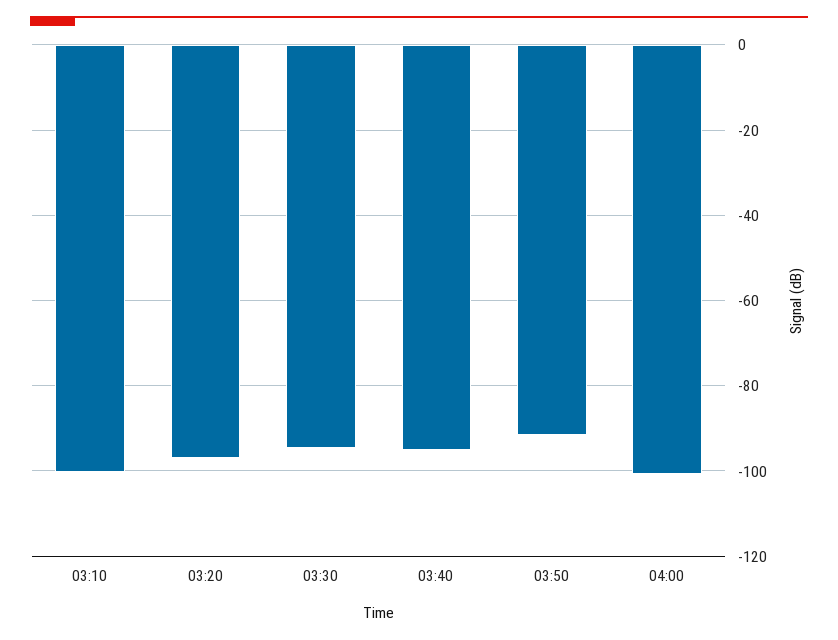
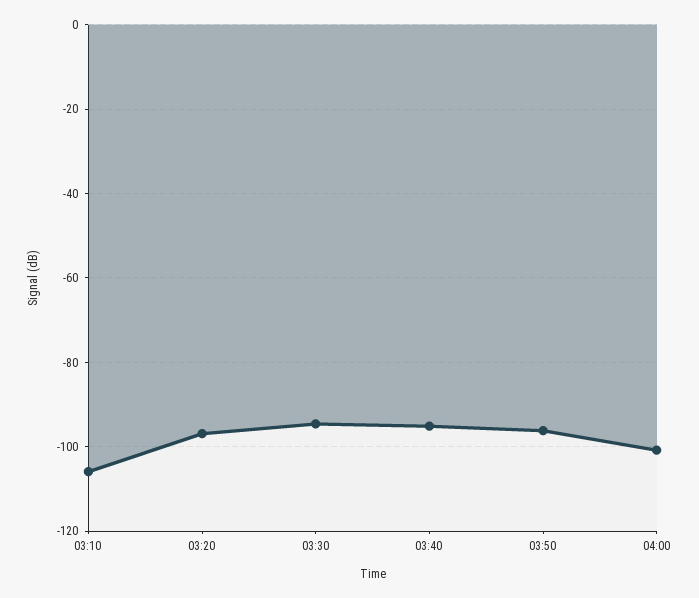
03:10: -100 -> -106
03:50: -92 -> -96

